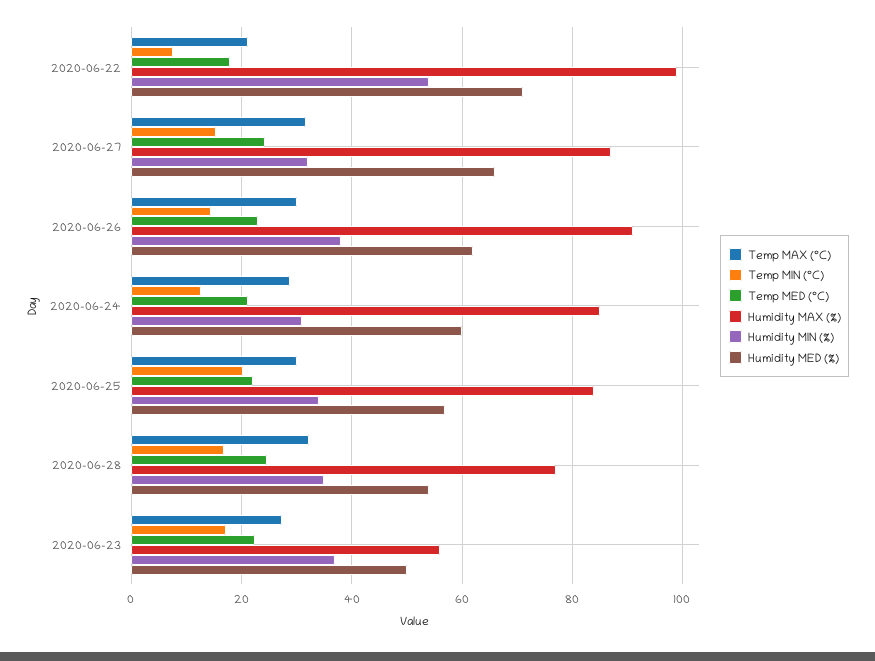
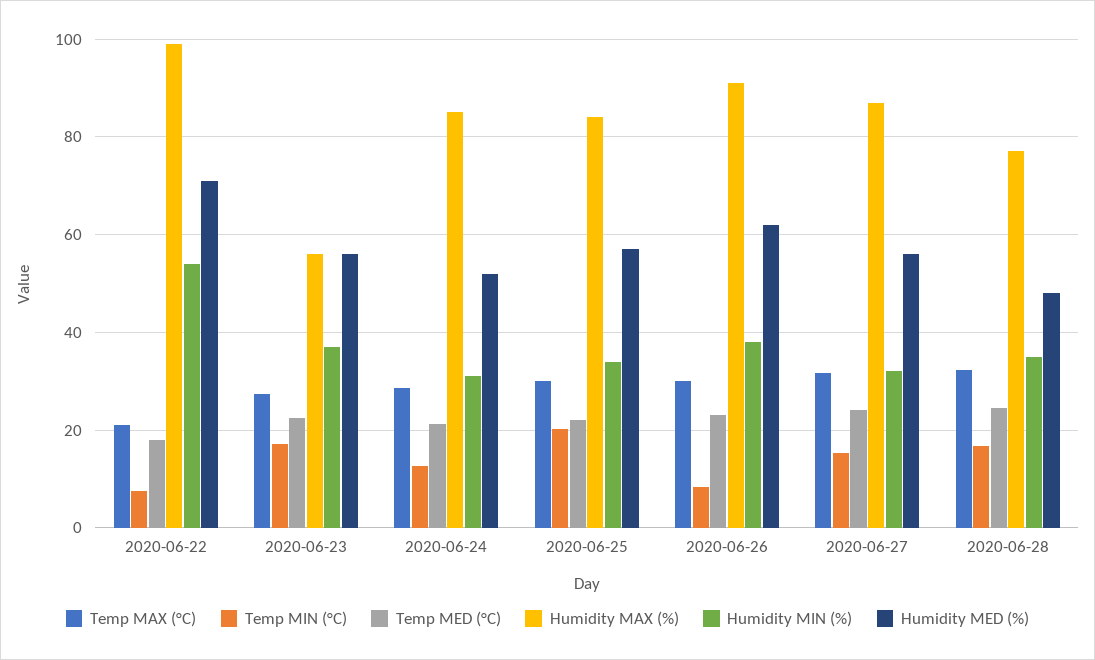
Humidity MED (%), 2020-06-27: 66 -> 56
Temp MIN (°C), 2020-06-26: 14 -> 8
Humidity MED (%), 2020-06-24: 60 -> 52
Humidity MED (%), 2020-06-28: 54 -> 48
Humidity MED (%), 2020-06-23: 50 -> 56

